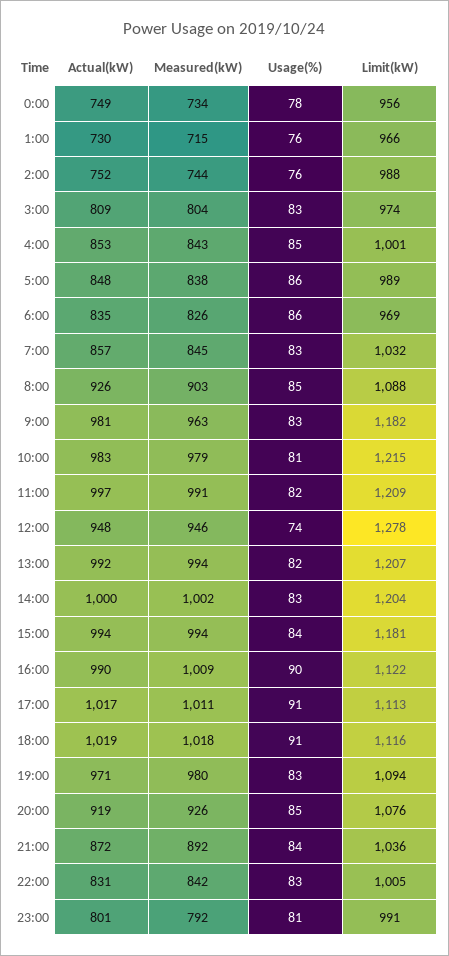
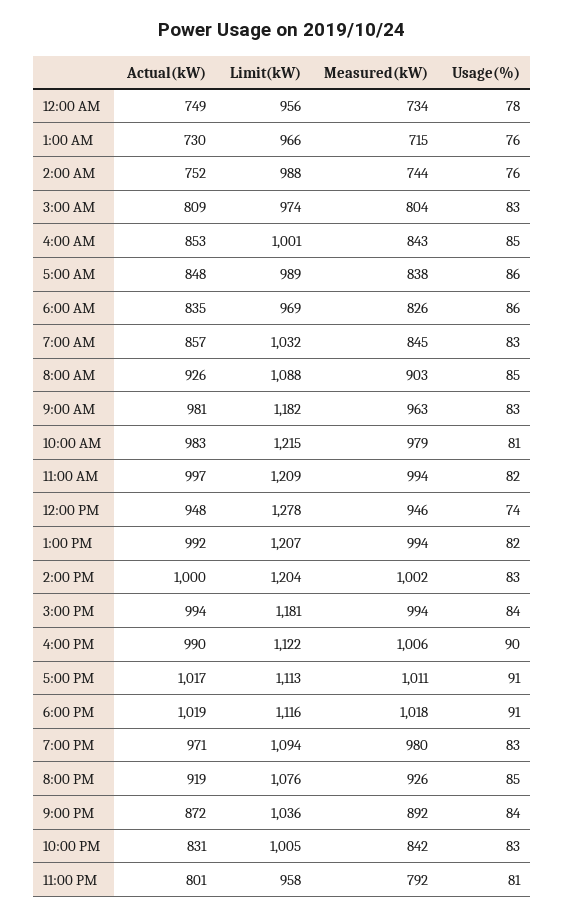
Measured(kW), 11:00: 991 -> 994
Measured(kW), 16:00: 1009 -> 1006
Limit(kW), 23:00: 991 -> 958

